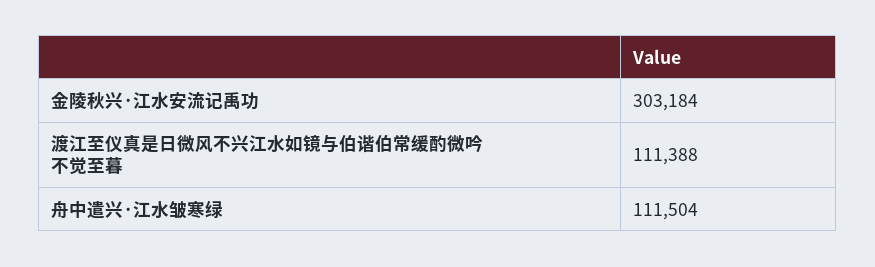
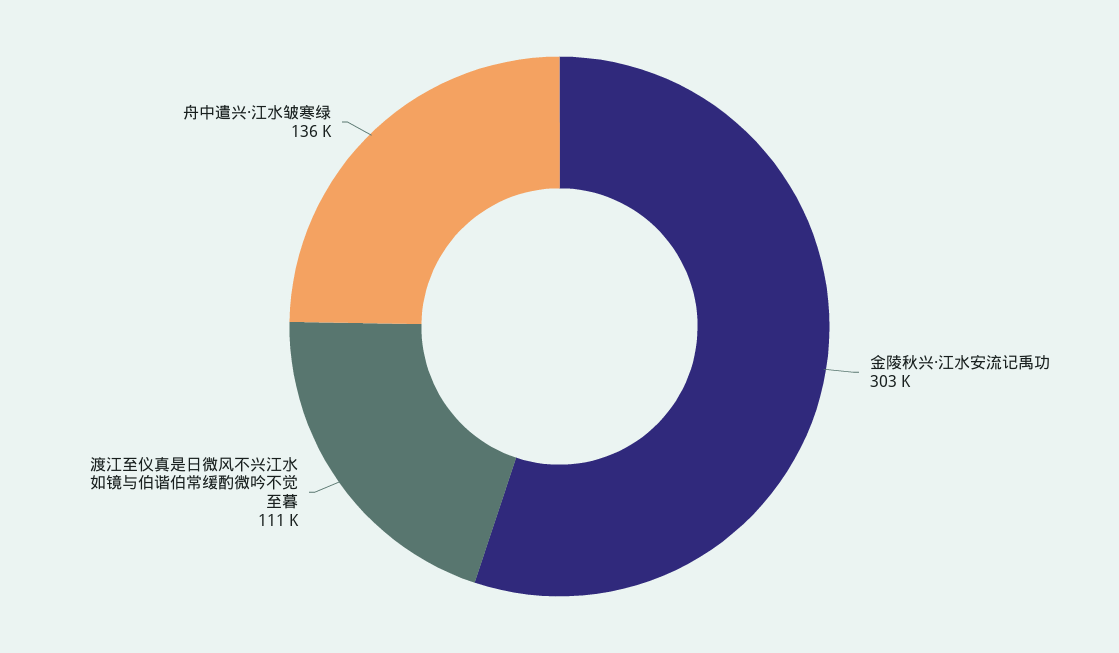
舟中遣兴·江水皱寒绿: 111504 -> 136000

